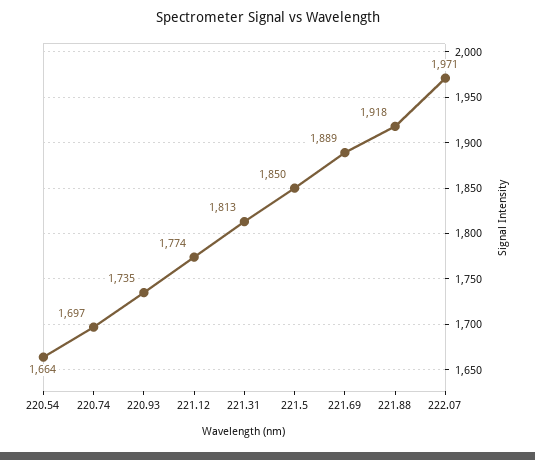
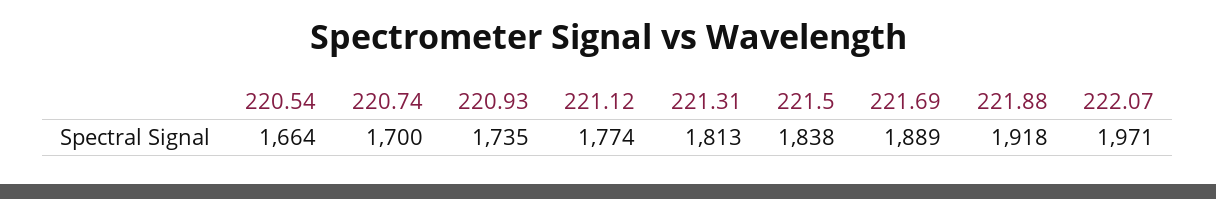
220.74: 1697 -> 1700
221.5: 1850 -> 1838

